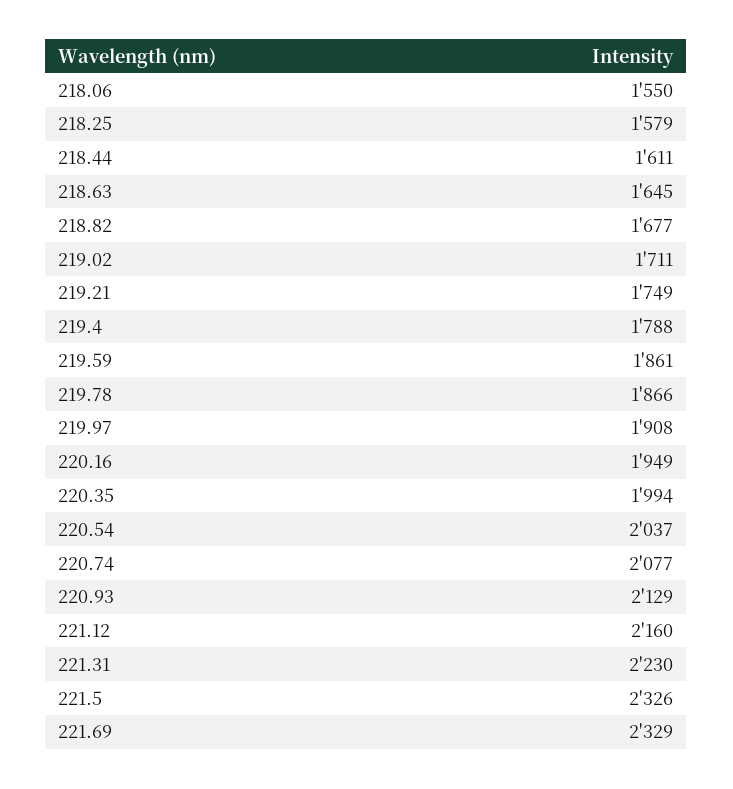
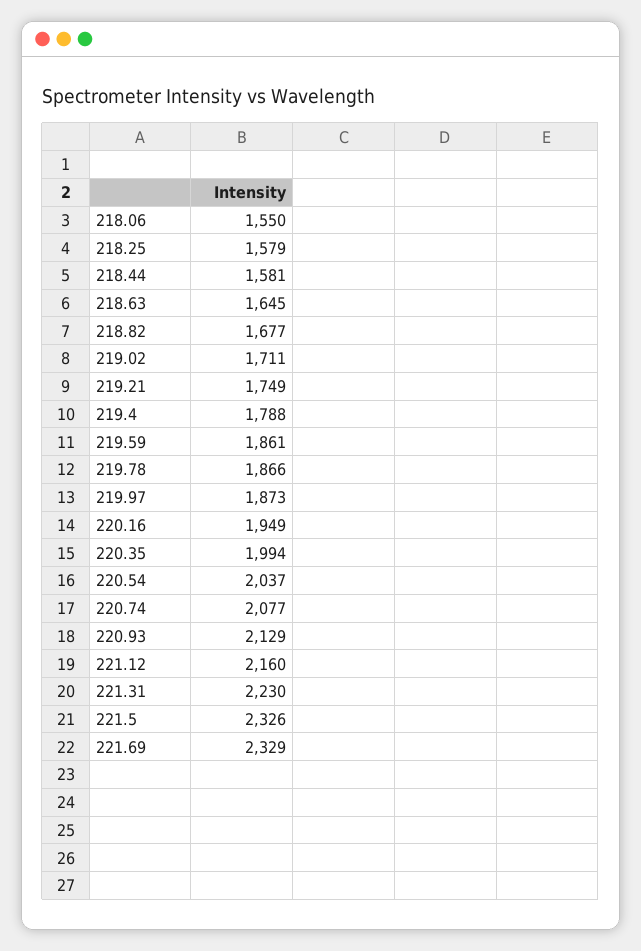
218.44: 1611 -> 1581
219.97: 1908 -> 1873

